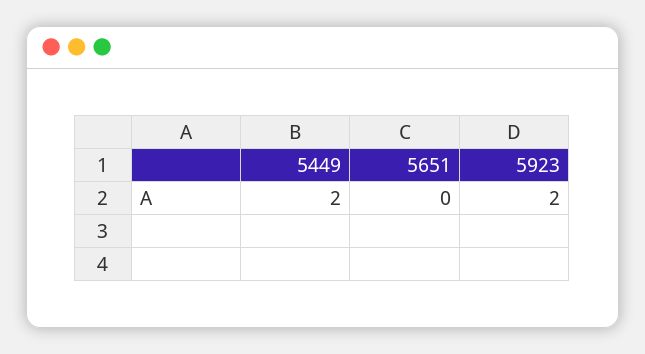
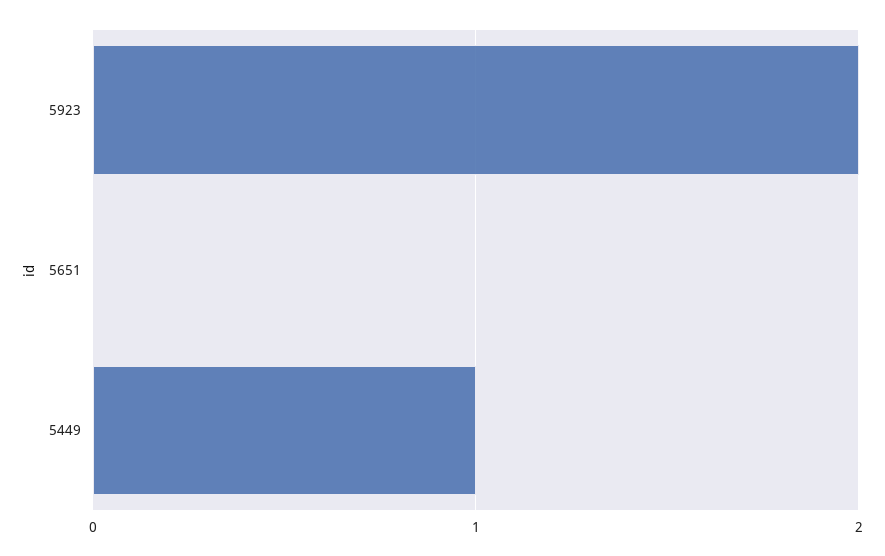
5449: 2 -> 1

